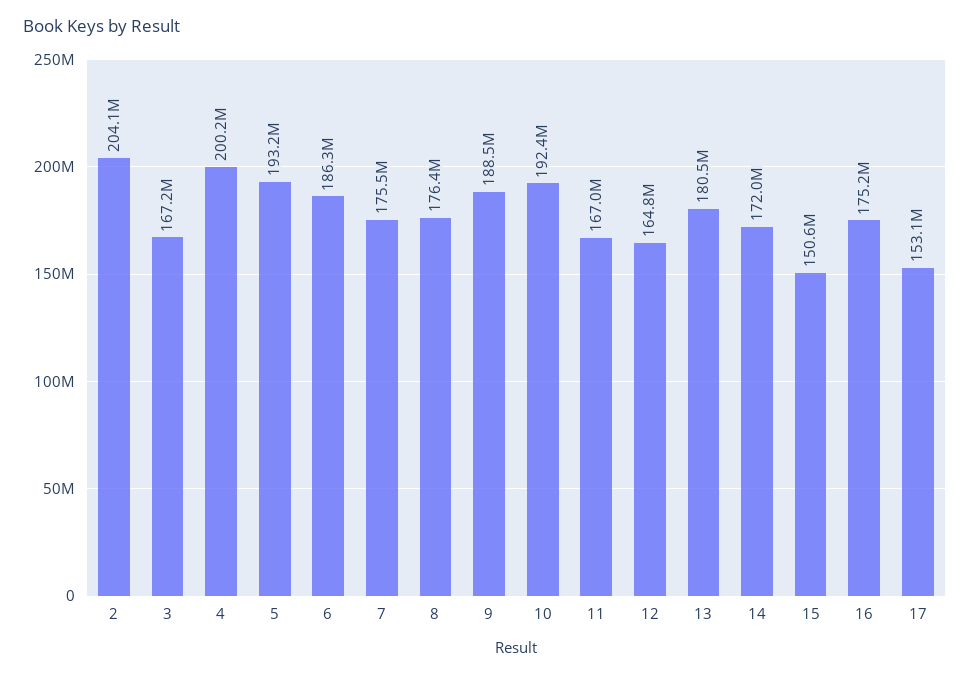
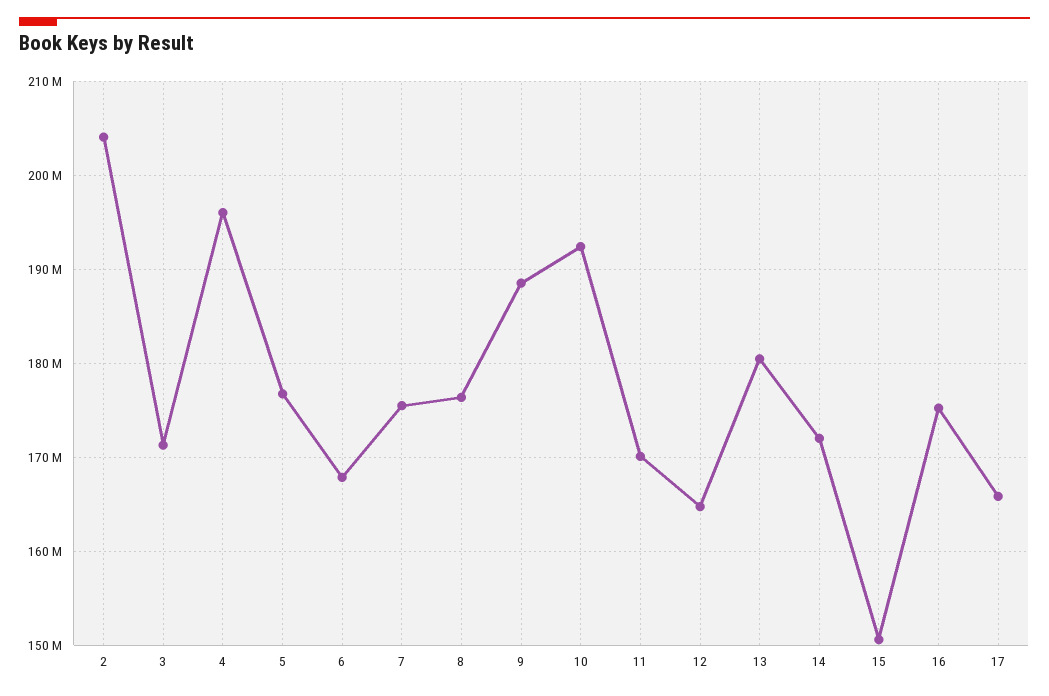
3: 167200000 -> 171000000
4: 200200000 -> 196000000
5: 193200000 -> 177000000
6: 186300000 -> 168000000
11: 167000000 -> 170000000
17: 153100000 -> 166000000

